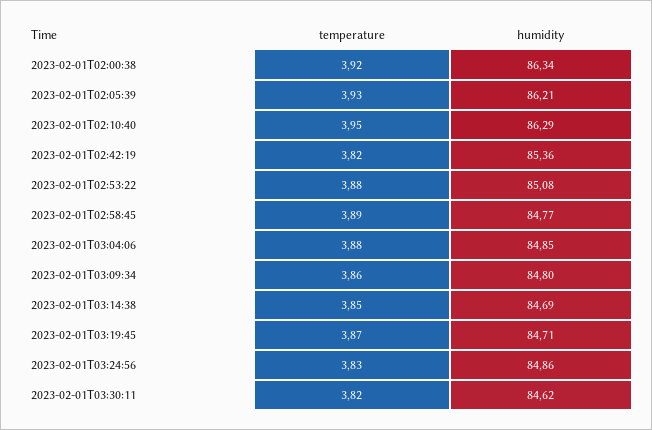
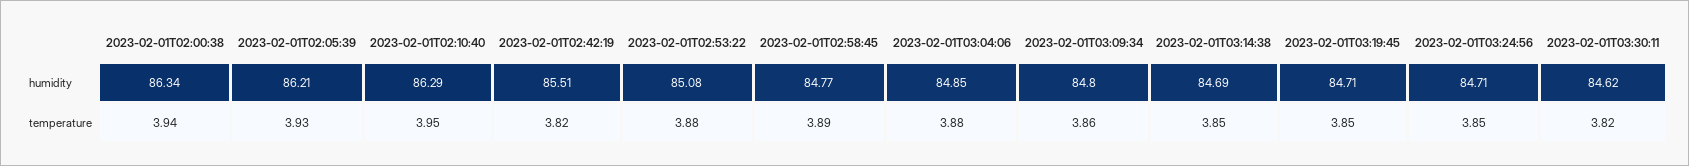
temperature, 2023-02-01T02:00:38: 3.92 -> 3.94
humidity, 2023-02-01T02:42:19: 85.36 -> 85.51
temperature, 2023-02-01T03:19:45: 3.87 -> 3.85
temperature, 2023-02-01T03:24:56: 3.83 -> 3.85
humidity, 2023-02-01T03:24:56: 84.86 -> 84.71

